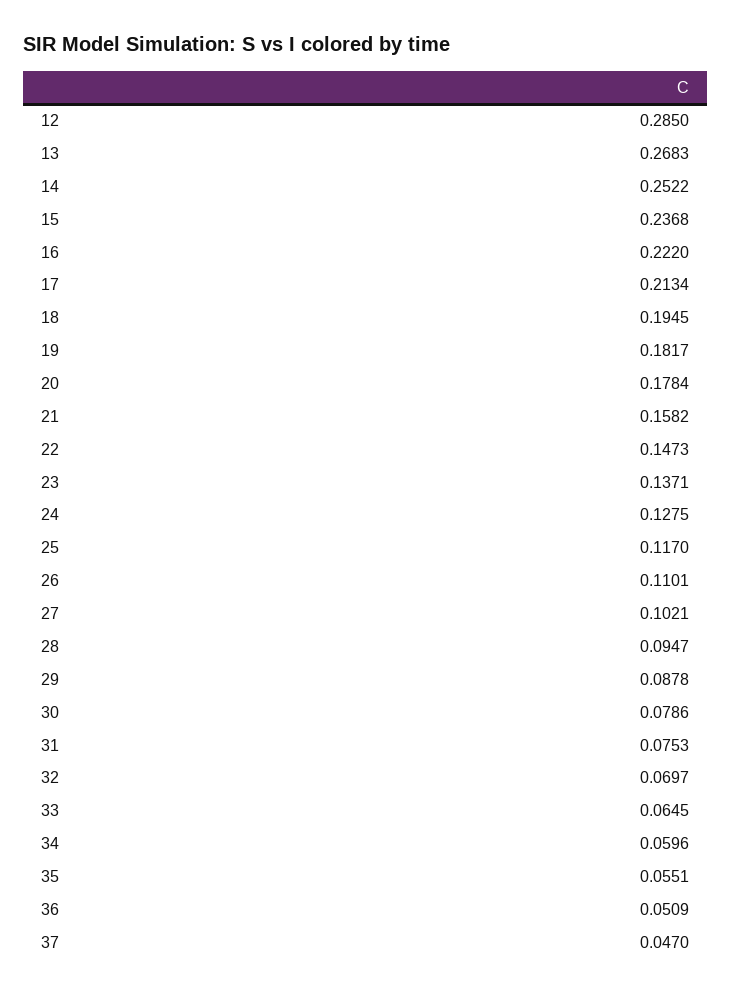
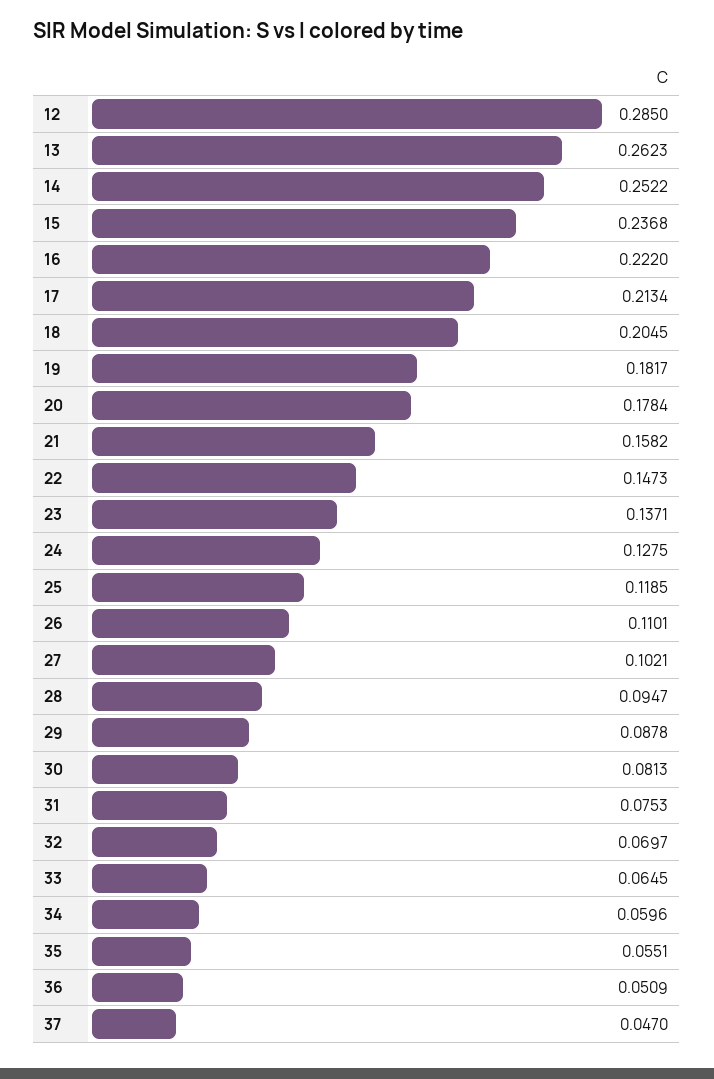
13: 0.2683 -> 0.2623
18: 0.1945 -> 0.2045
25: 0.117 -> 0.1185
30: 0.0786 -> 0.0813

